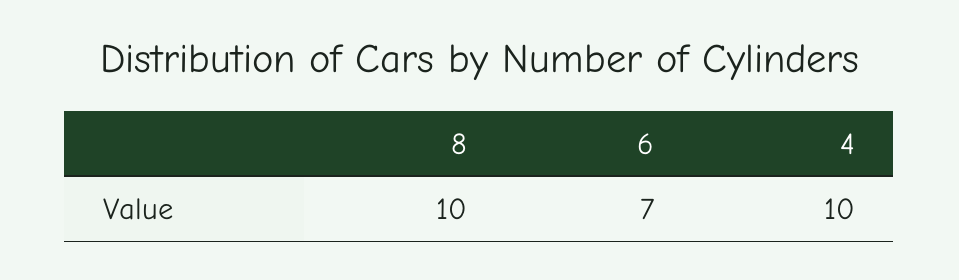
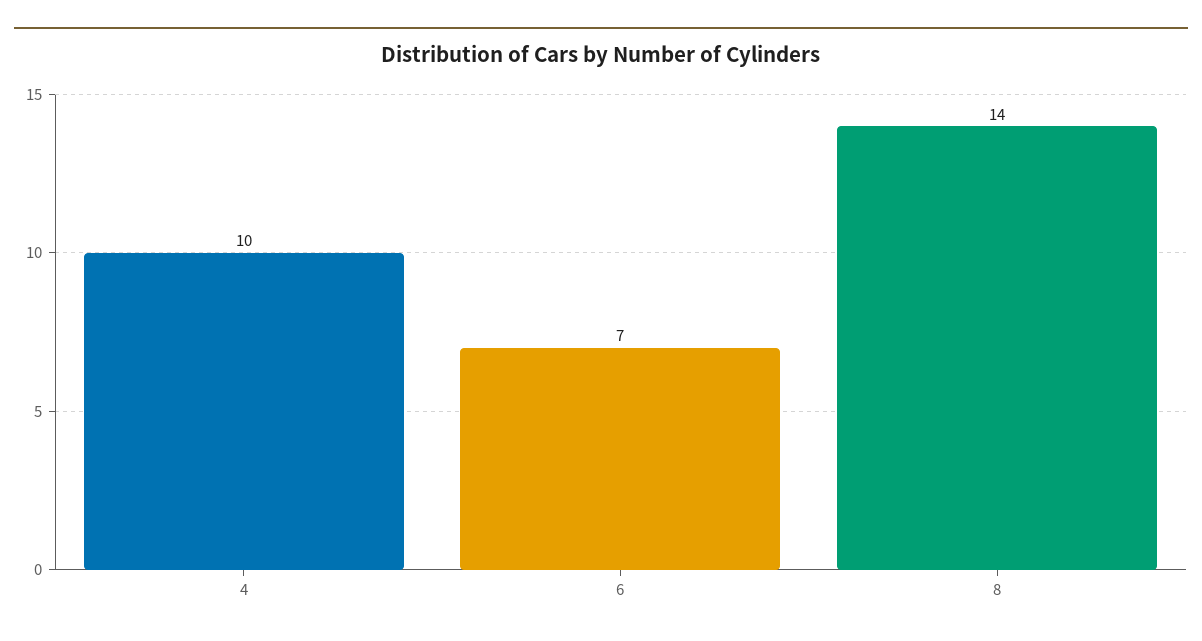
8: 10 -> 14

